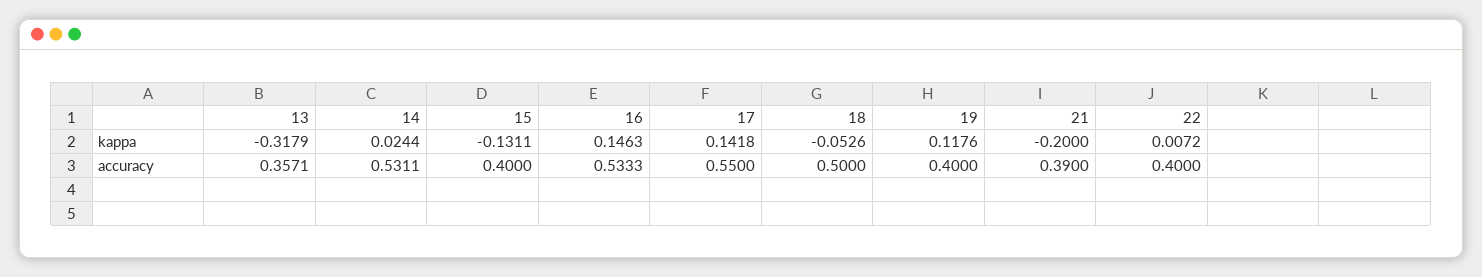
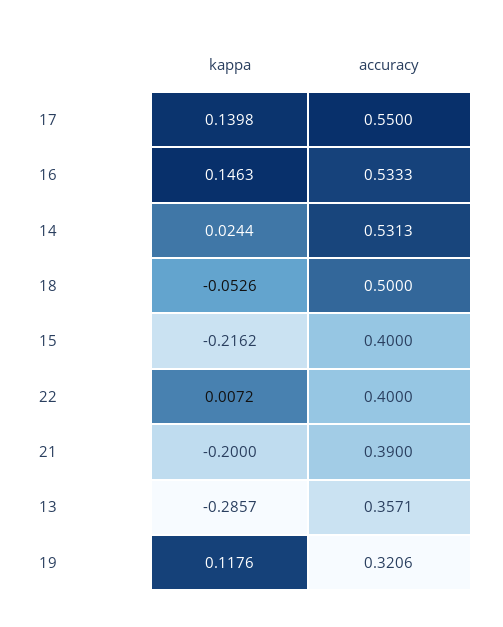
13, kappa: -0.3179 -> -0.2857
15, kappa: -0.1311 -> -0.2162
17, kappa: 0.1418 -> 0.1398
14, accuracy: 0.5311 -> 0.5313
19, accuracy: 0.4 -> 0.3206

